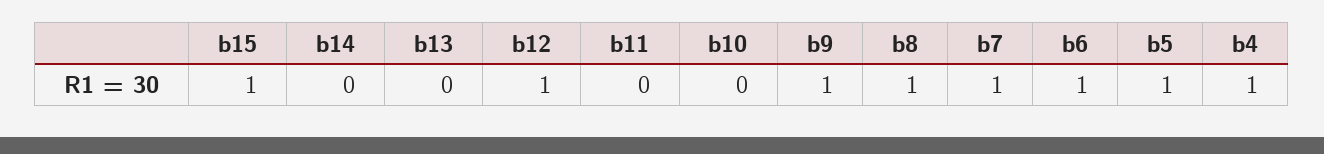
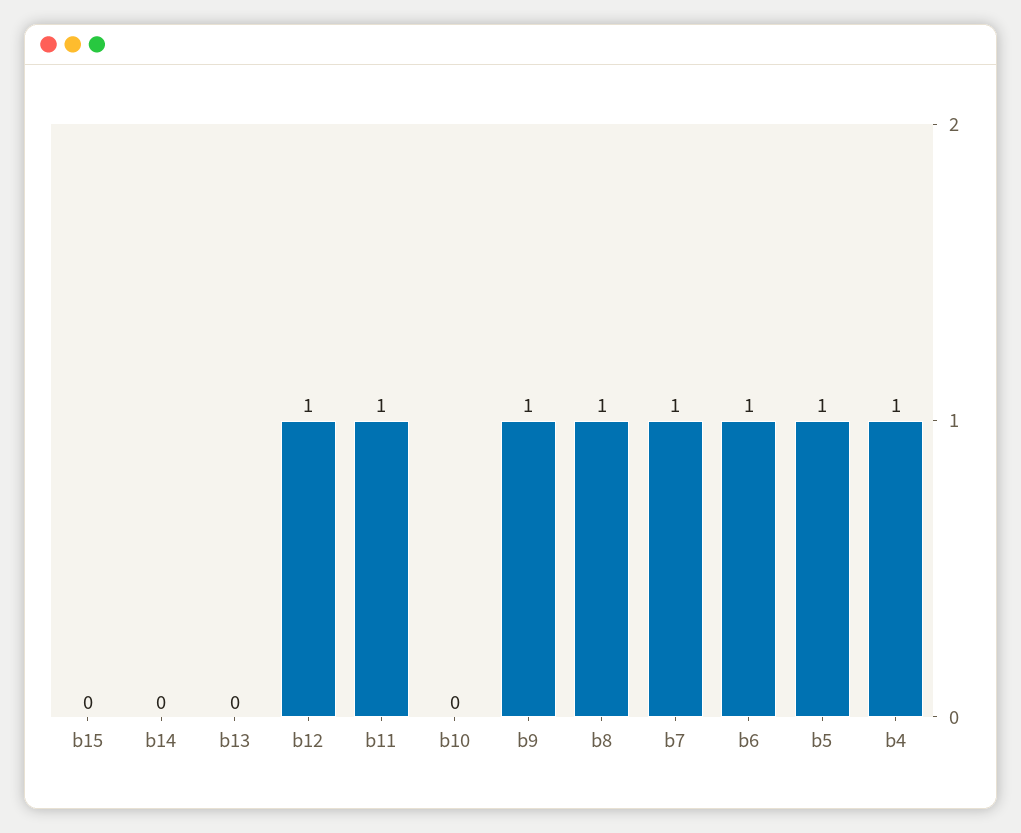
b15: 1 -> 0
b11: 0 -> 1

